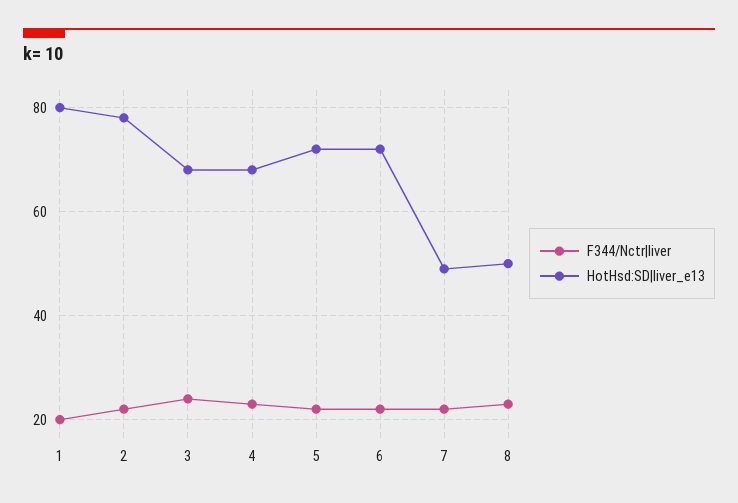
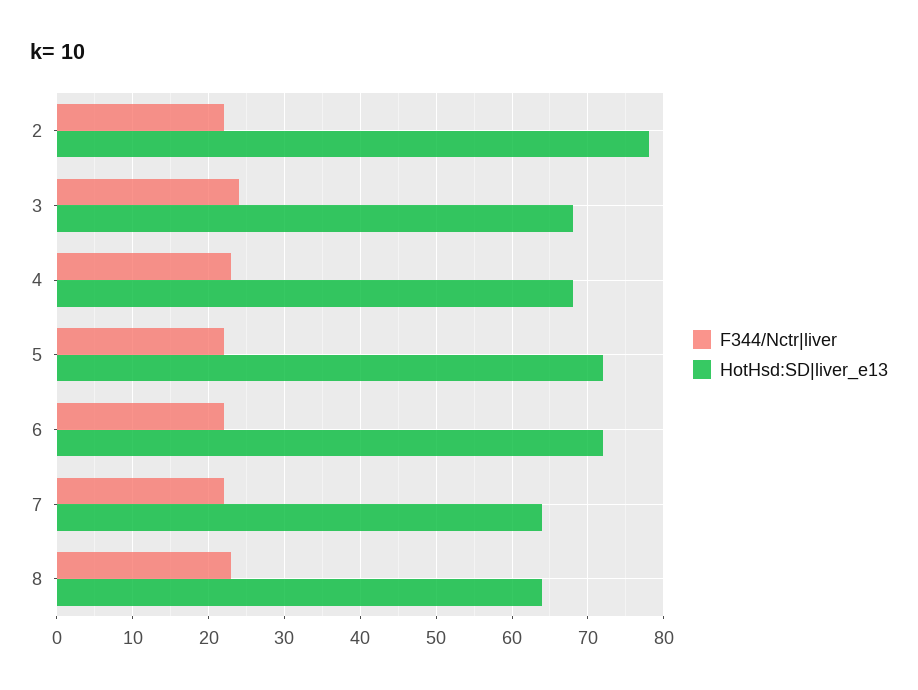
F344/Nctr|liver, 1: 20 -> none
HotHsd:SD|liver_e13, 1: 80 -> none
HotHsd:SD|liver_e13, 7: 50 -> 64
HotHsd:SD|liver_e13, 8: 50 -> 64

